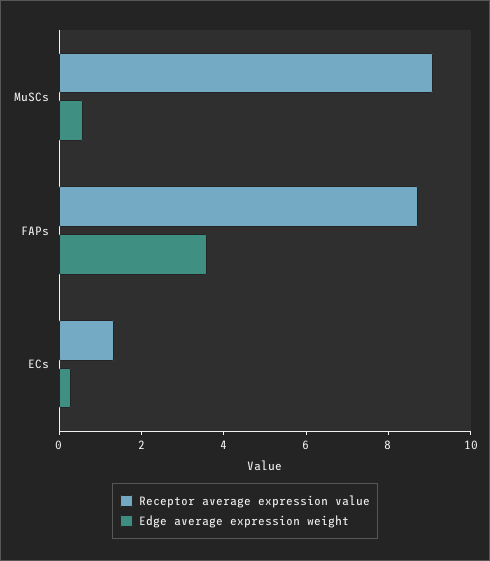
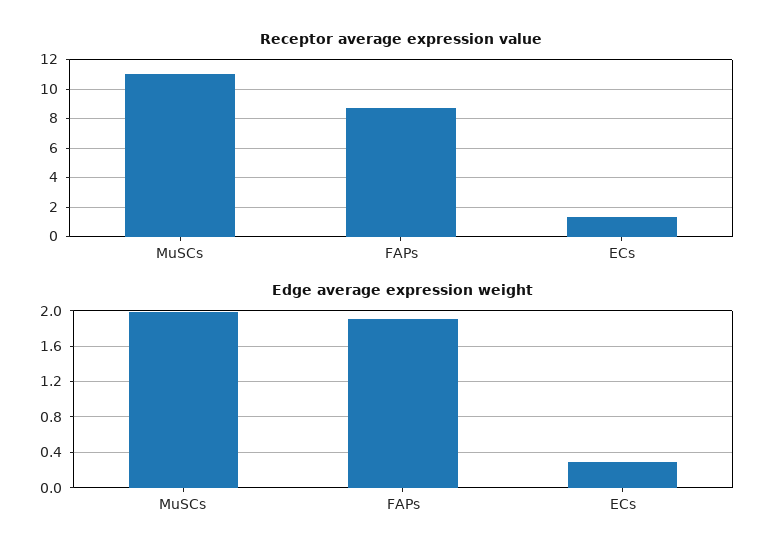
Receptor average expression value, MuSCs: 9 -> 11
Edge average expression weight, MuSCs: 0.5 -> 2
Edge average expression weight, FAPs: 3.5 -> 1.9

